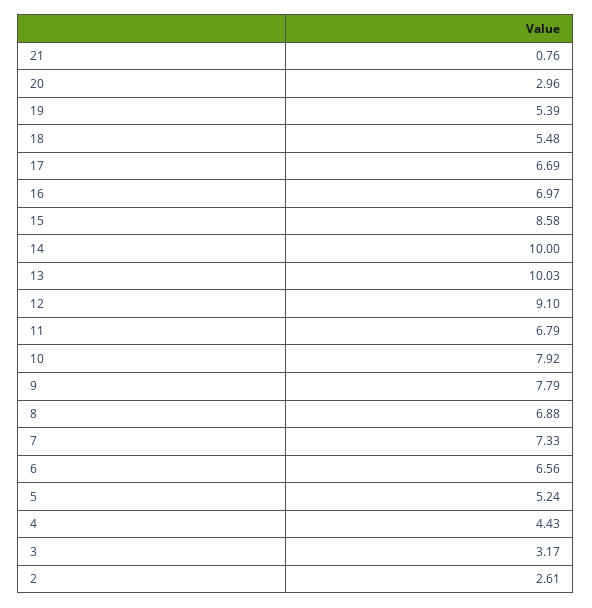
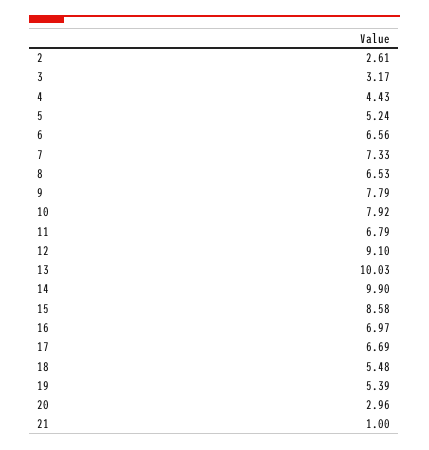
21: 0.76 -> 1
14: 10 -> 9.9
8: 6.88 -> 6.53

